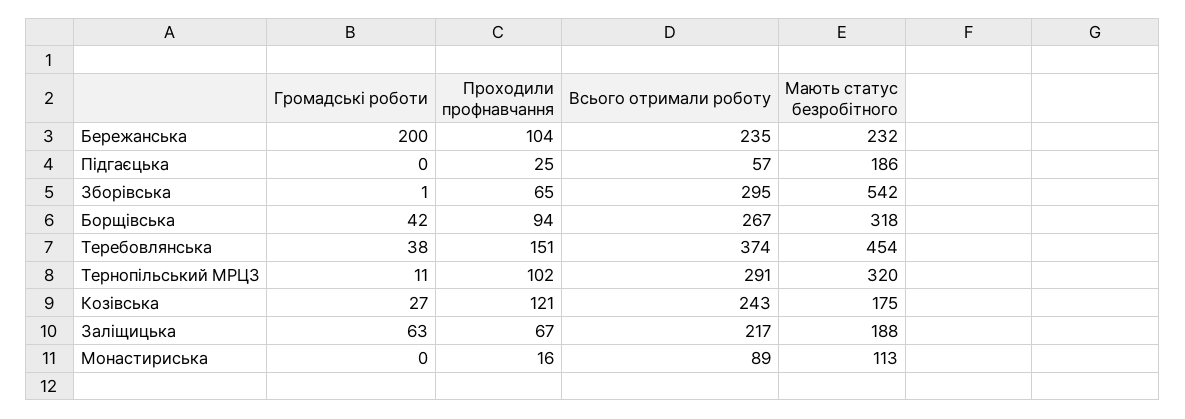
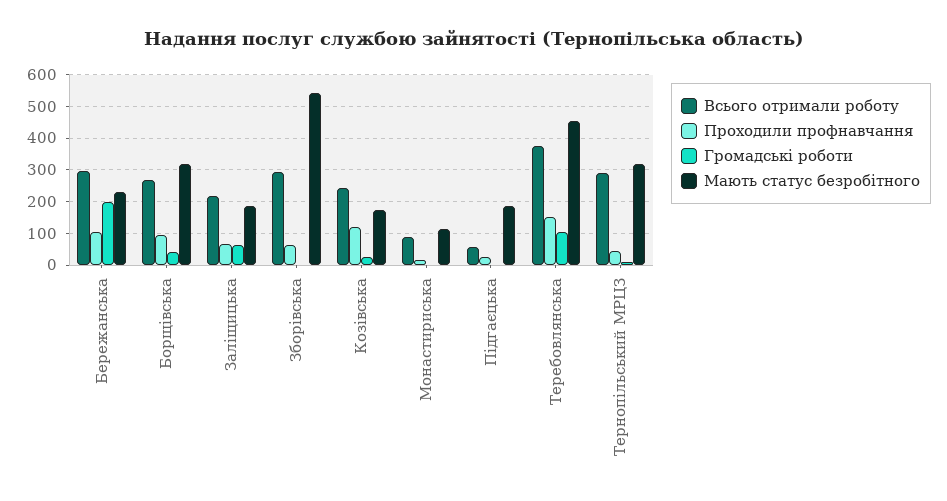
Всього отримали роботу, Бережанська: 235 -> 300
Громадські роботи, Теребовлянська: 38 -> 100
Проходили профнавчання, Тернопільський МРЦЗ: 102 -> 40

